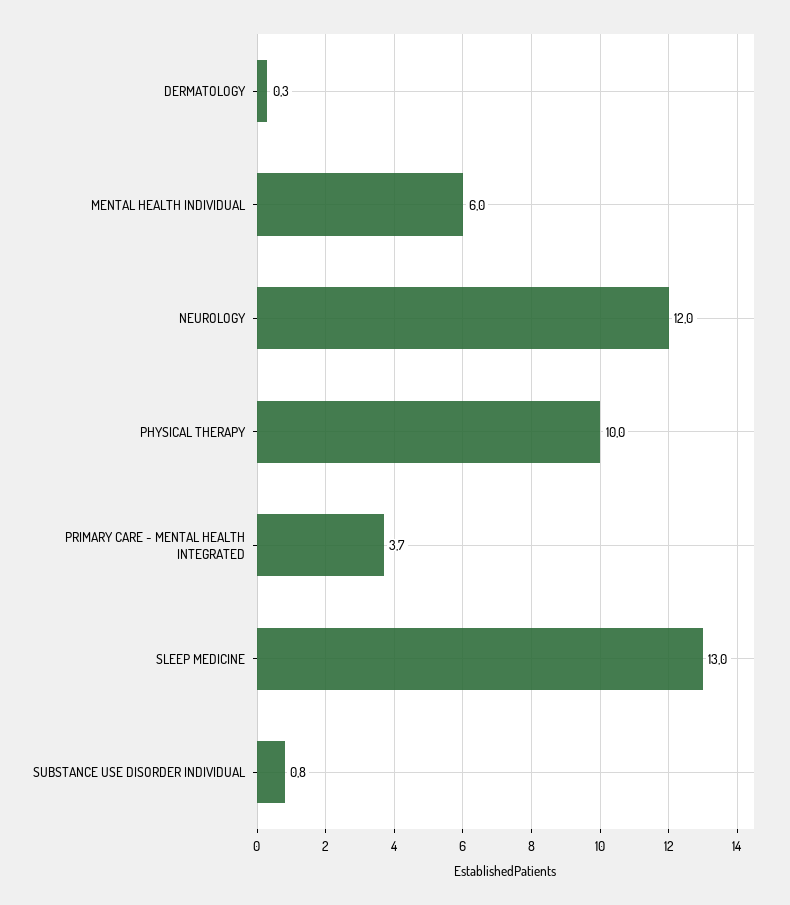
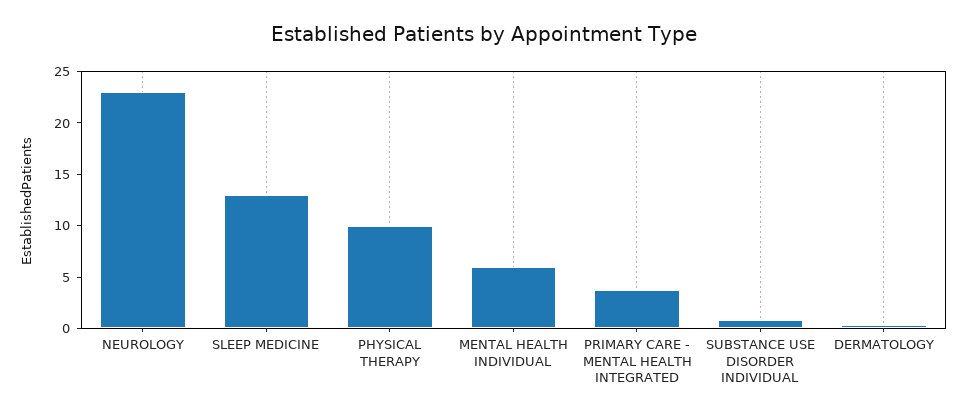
NEUROLOGY: 12 -> 23

